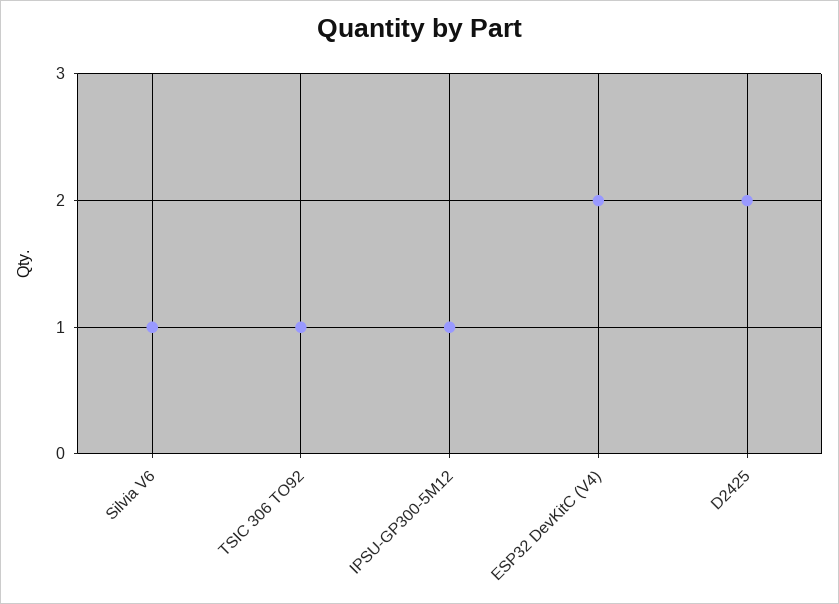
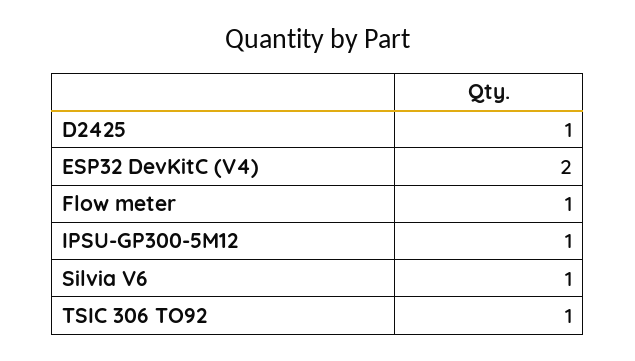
D2425: 2 -> 1
Flow meter: none -> 1

